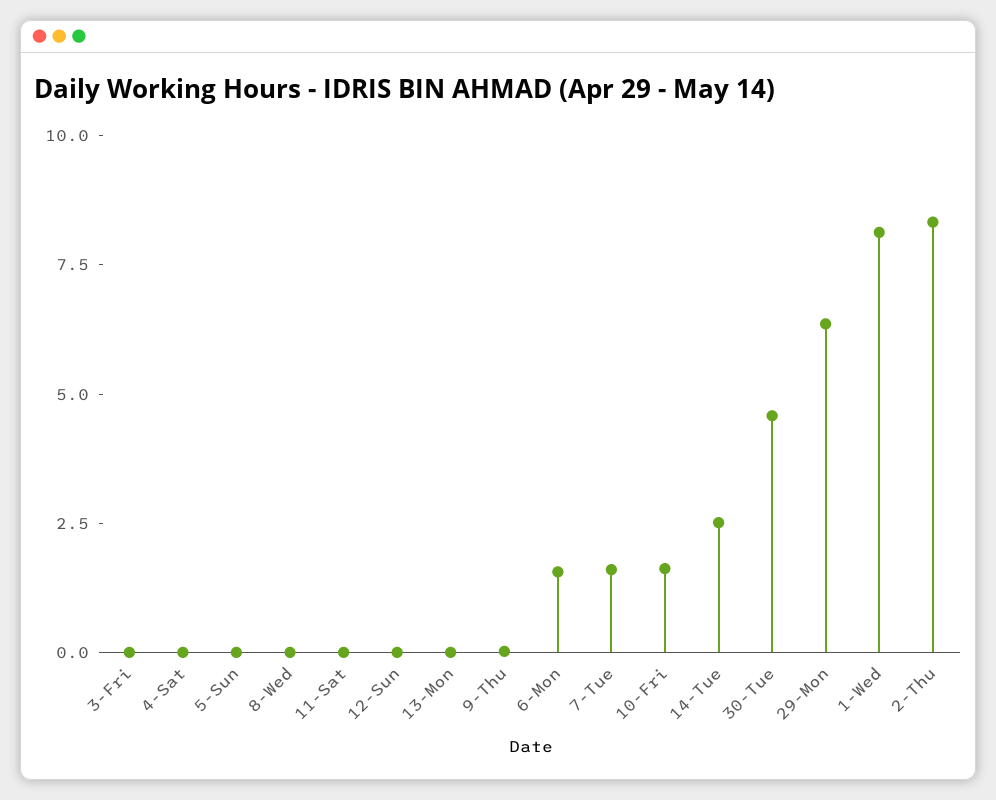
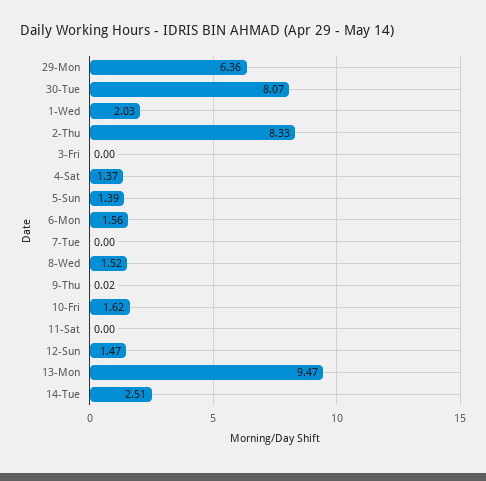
4-Sat: 0 -> 1.37
5-Sun: 0 -> 1.39
8-Wed: 0 -> 1.52
12-Sun: 0 -> 1.47
13-Mon: 0 -> 9.47
7-Tue: 1.5 -> 0
30-Tue: 4.5 -> 8.07
1-Wed: 8 -> 2.03

